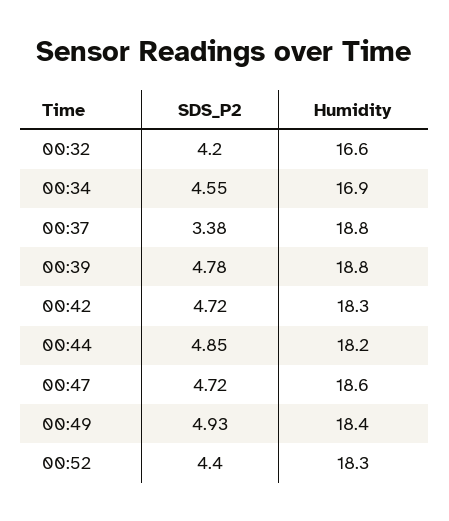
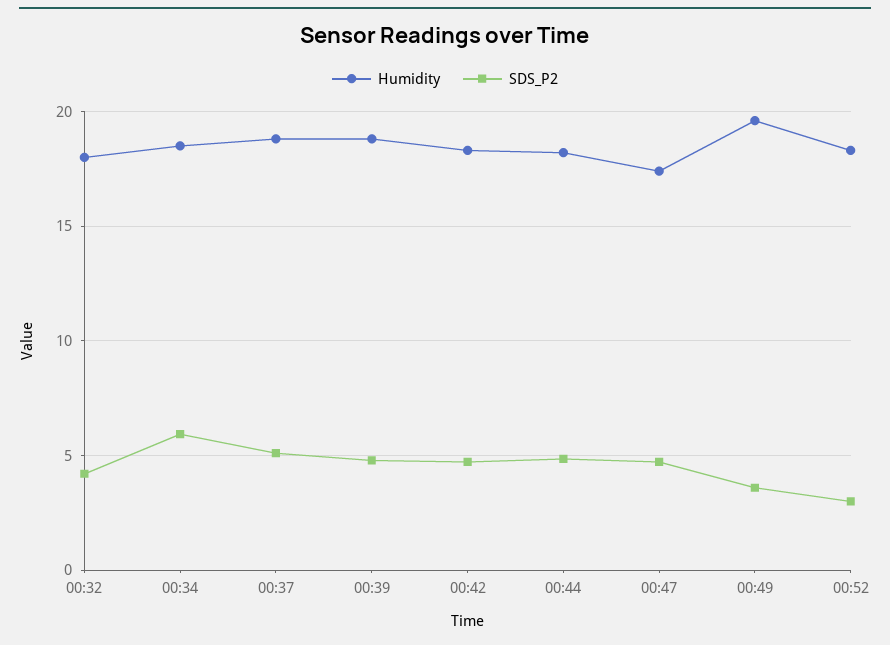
Humidity, 00:32: 16.6 -> 18
SDS_P2, 00:34: 4.55 -> 6
Humidity, 00:34: 16.9 -> 18.5
SDS_P2, 00:37: 3.38 -> 5
Humidity, 00:47: 18.6 -> 17.5
SDS_P2, 00:49: 4.93 -> 3.5
Humidity, 00:49: 18.4 -> 19.5
SDS_P2, 00:52: 4.4 -> 3

